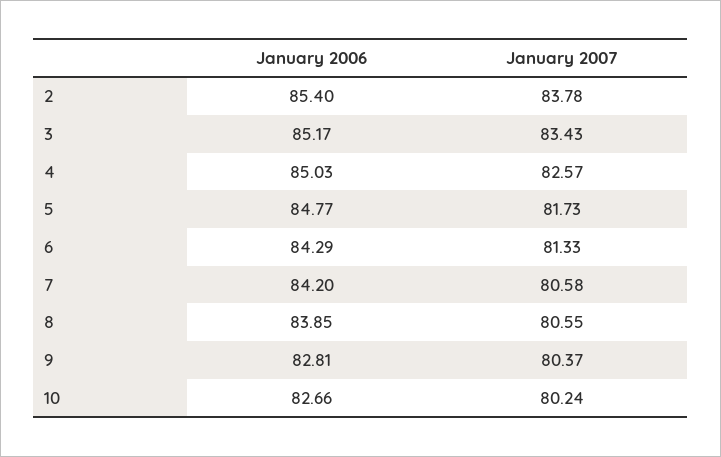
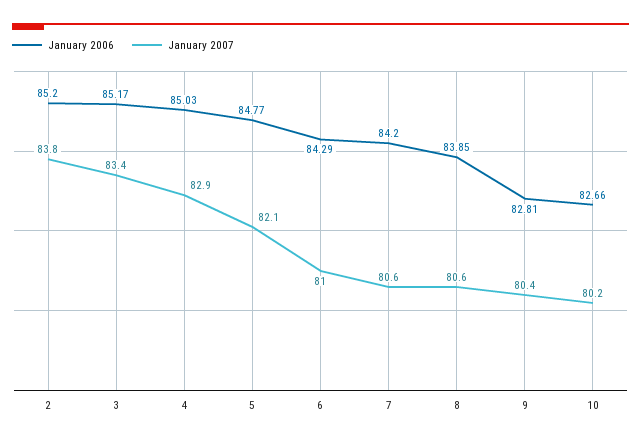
January 2006, 2: 85.4 -> 85.2
January 2007, 4: 82.57 -> 82.9
January 2007, 5: 81.73 -> 82.1
January 2007, 6: 81.33 -> 81

